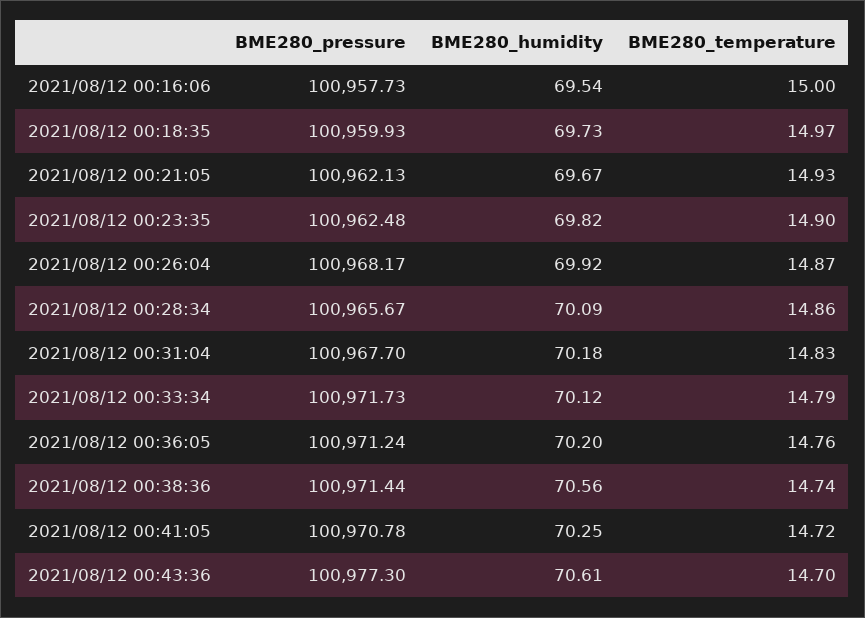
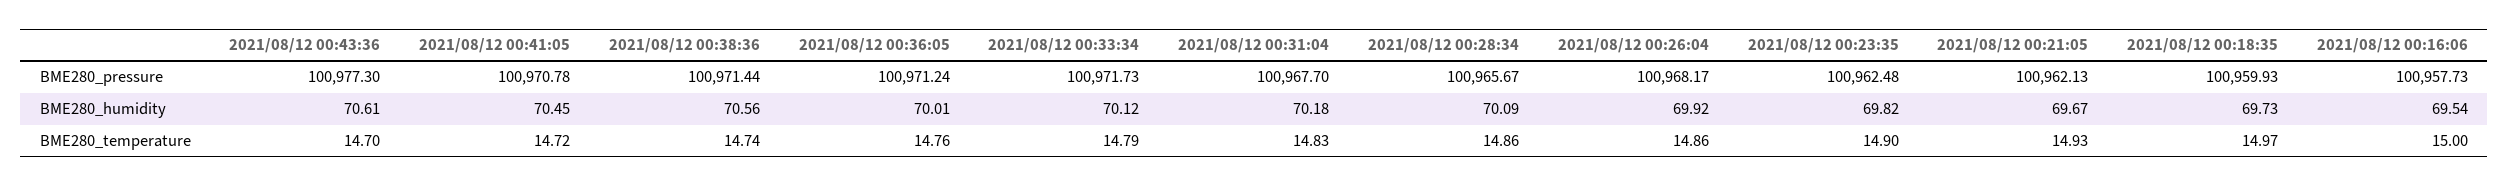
BME280_temperature, 2021/08/12 00:26:04: 14.87 -> 14.86
BME280_humidity, 2021/08/12 00:36:05: 70.2 -> 70.01
BME280_humidity, 2021/08/12 00:41:05: 70.25 -> 70.45

